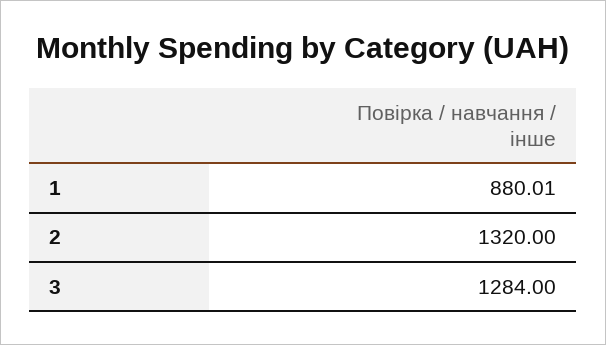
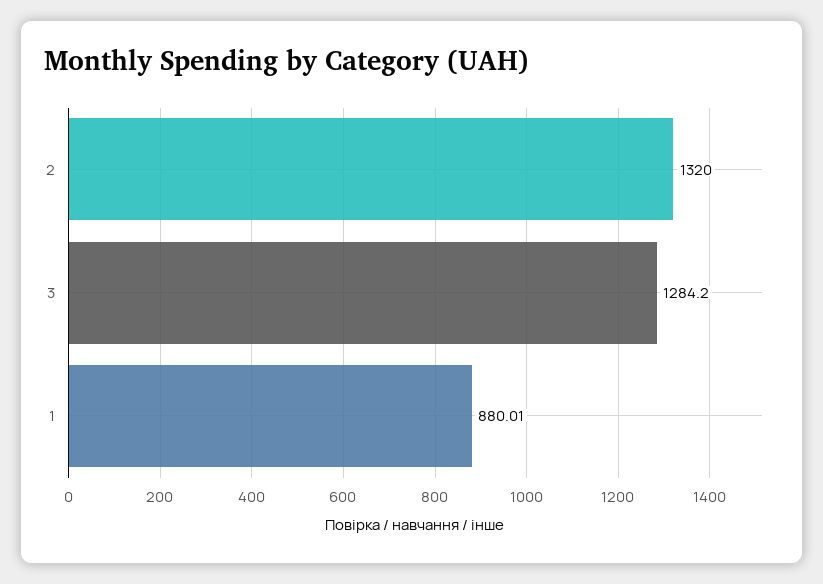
3: 1284 -> 1284.2

